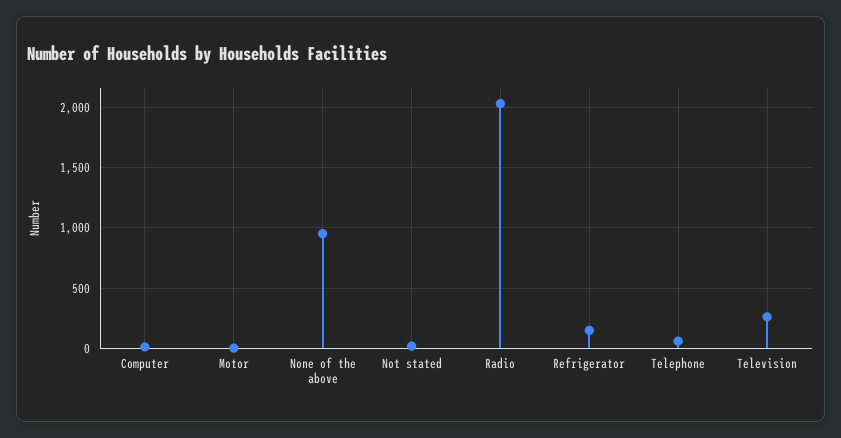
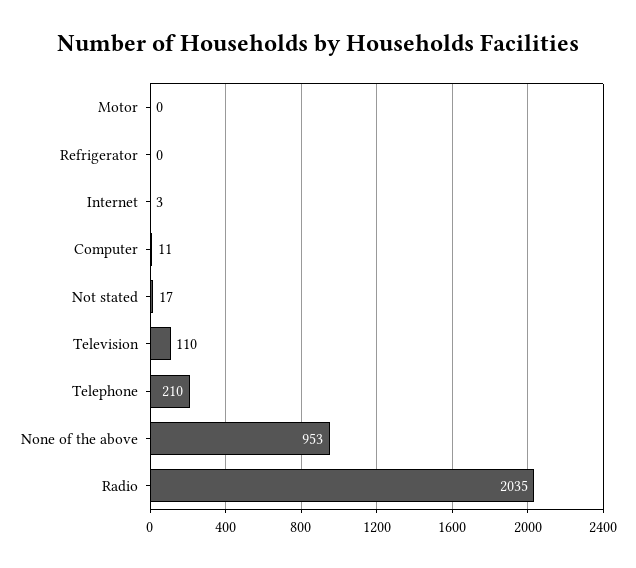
Refrigerator: 150 -> 0
Telephone: 50 -> 210
Television: 250 -> 110
Internet: none -> 3

